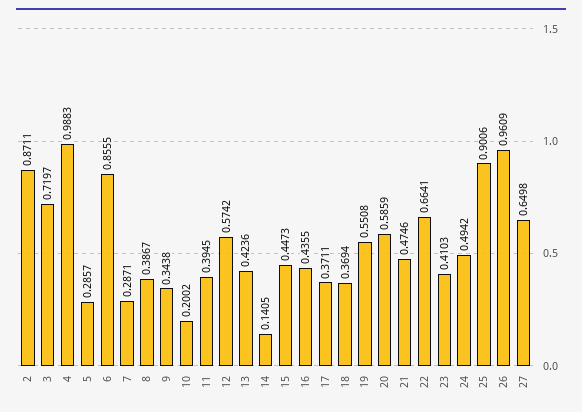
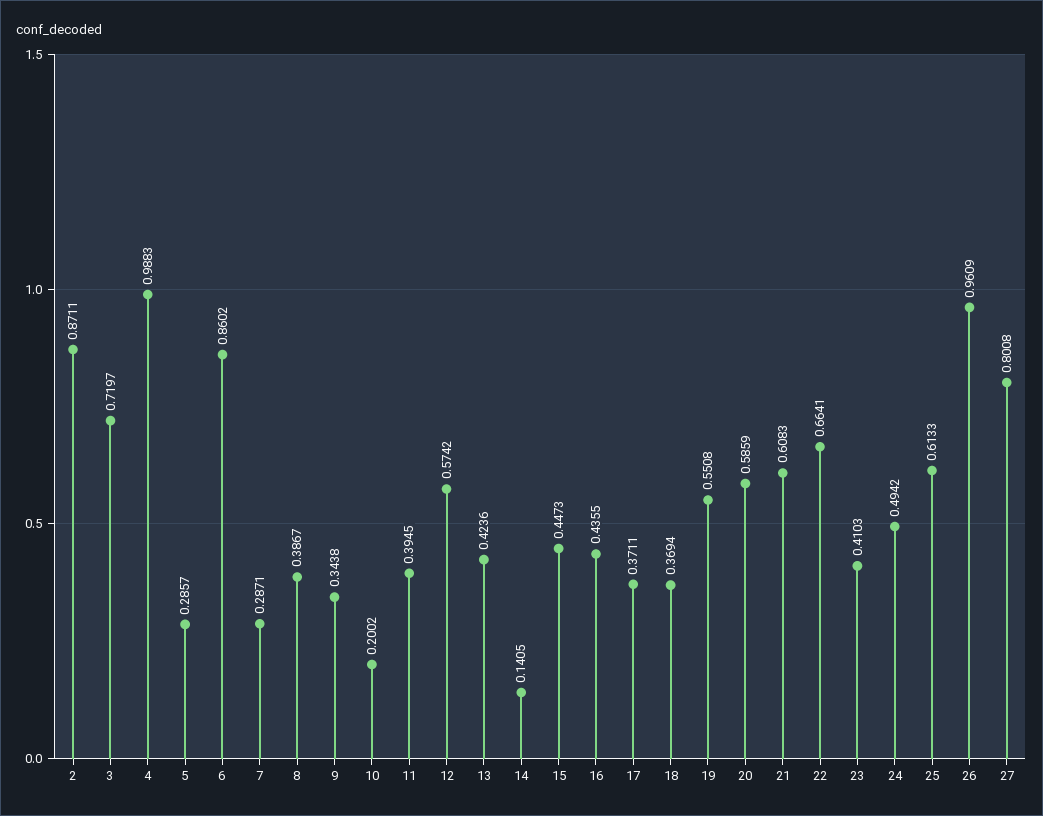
6: 0.8555 -> 0.8602
21: 0.4746 -> 0.6083
25: 0.9006 -> 0.6133
27: 0.6498 -> 0.8008

